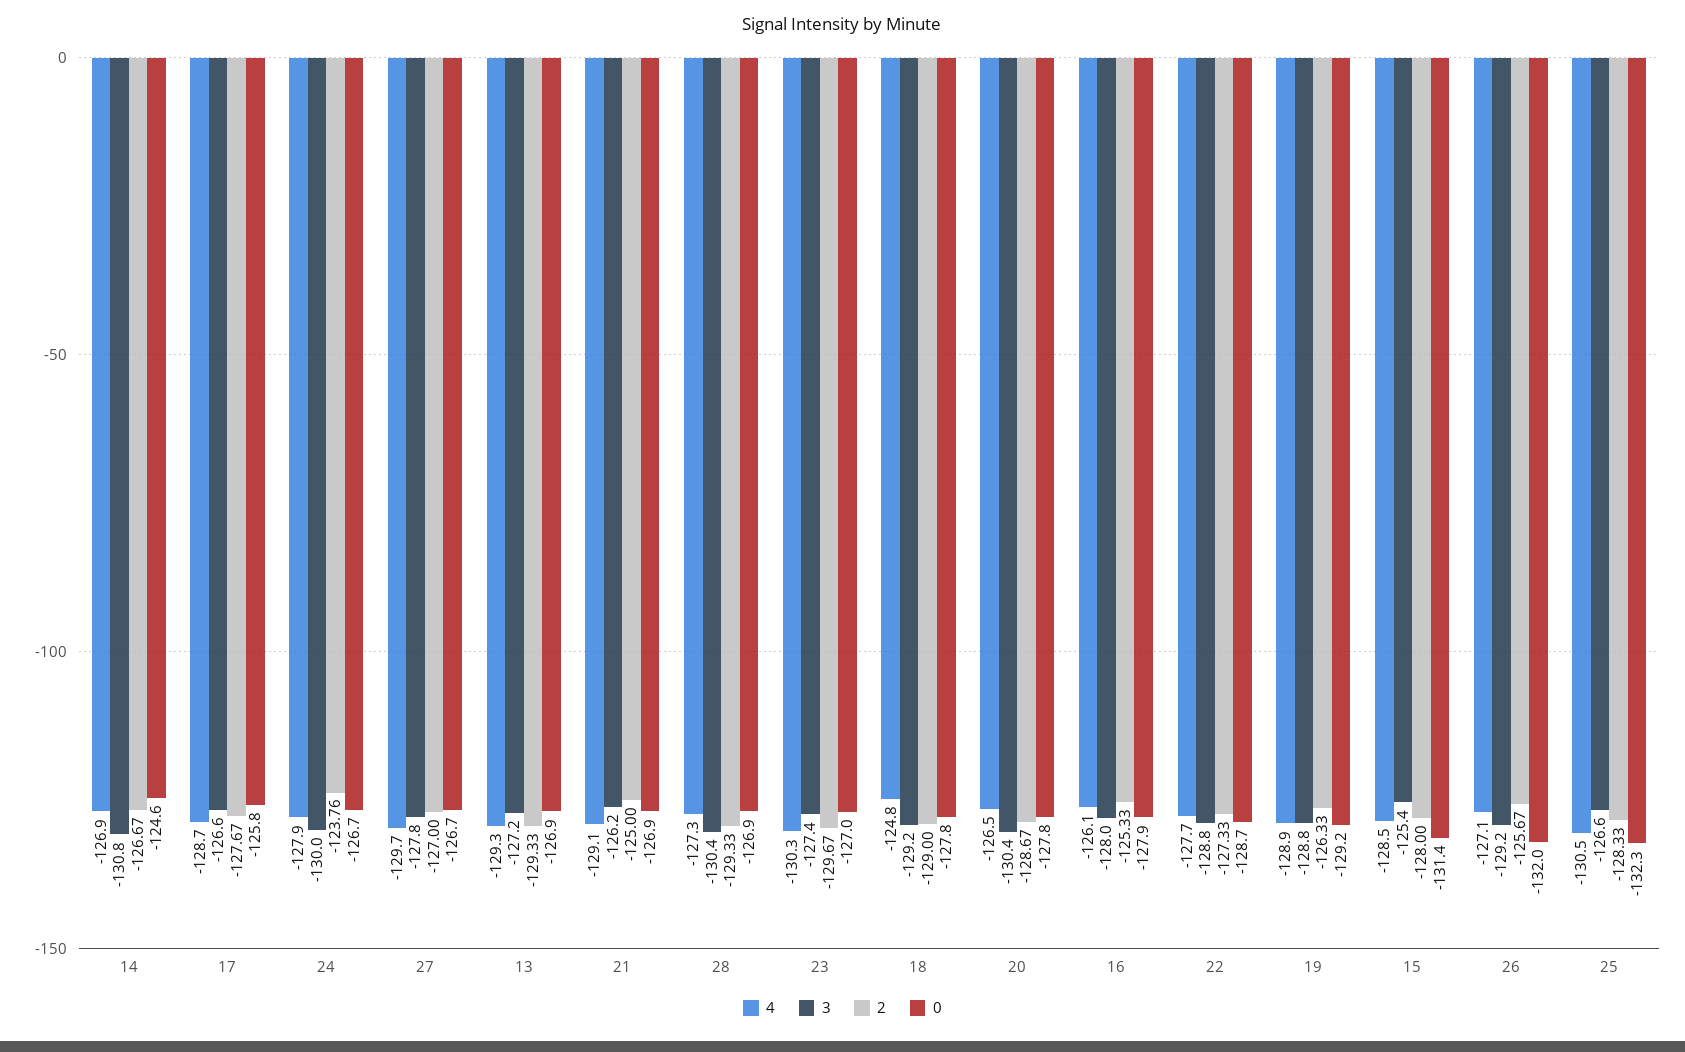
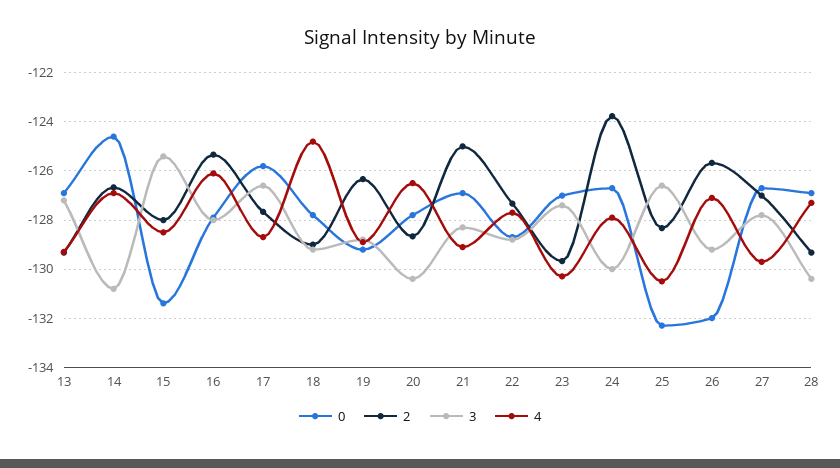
3, 21: -126.2 -> -128.25

